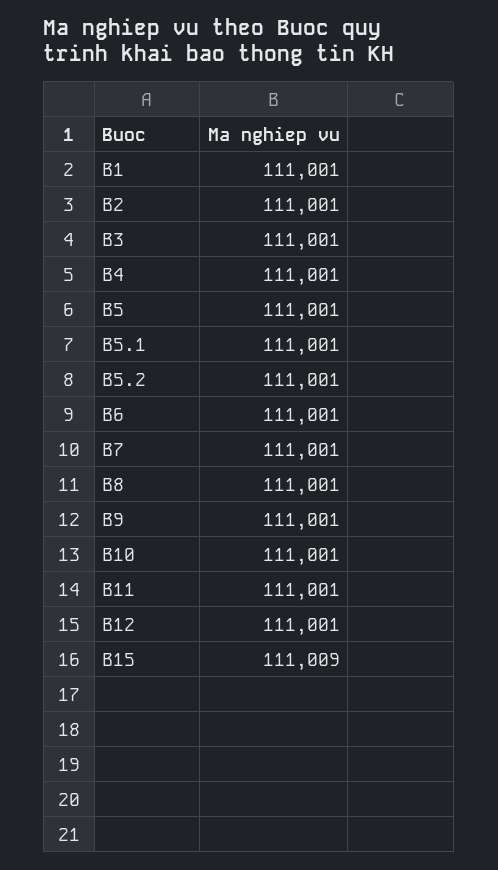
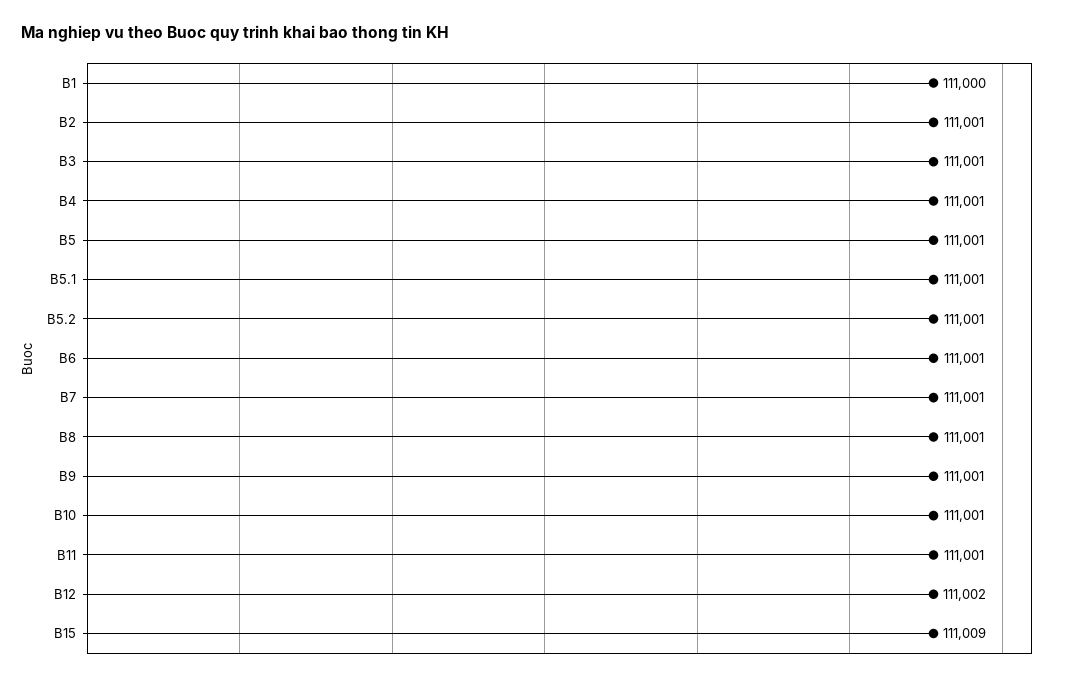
B1: 111001 -> 111000
B12: 111001 -> 111002

